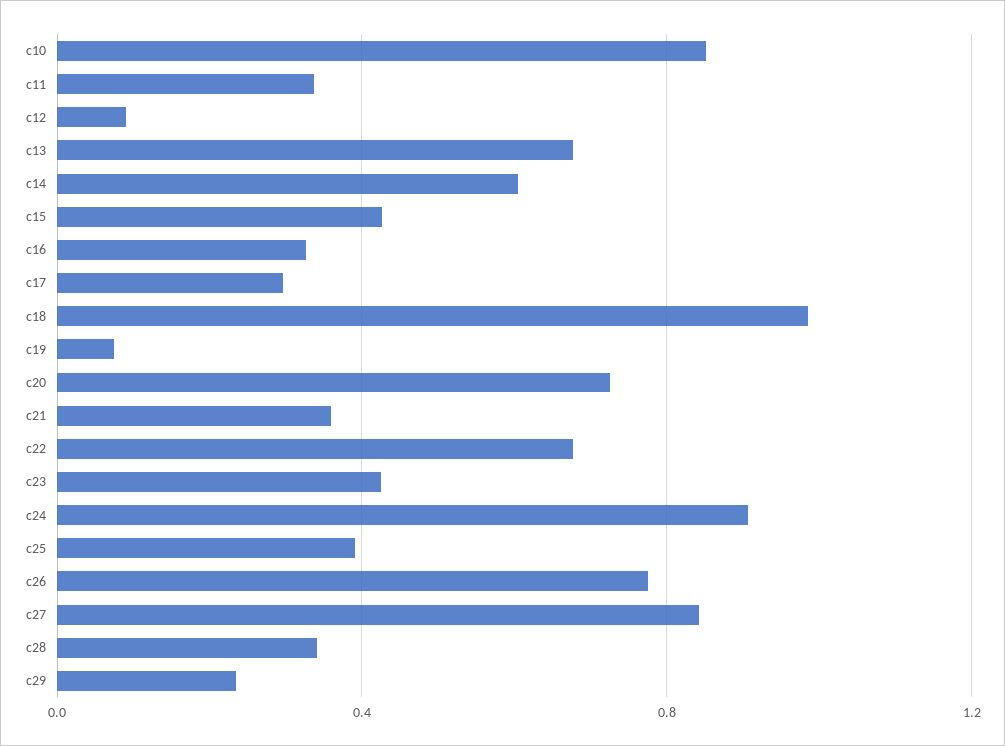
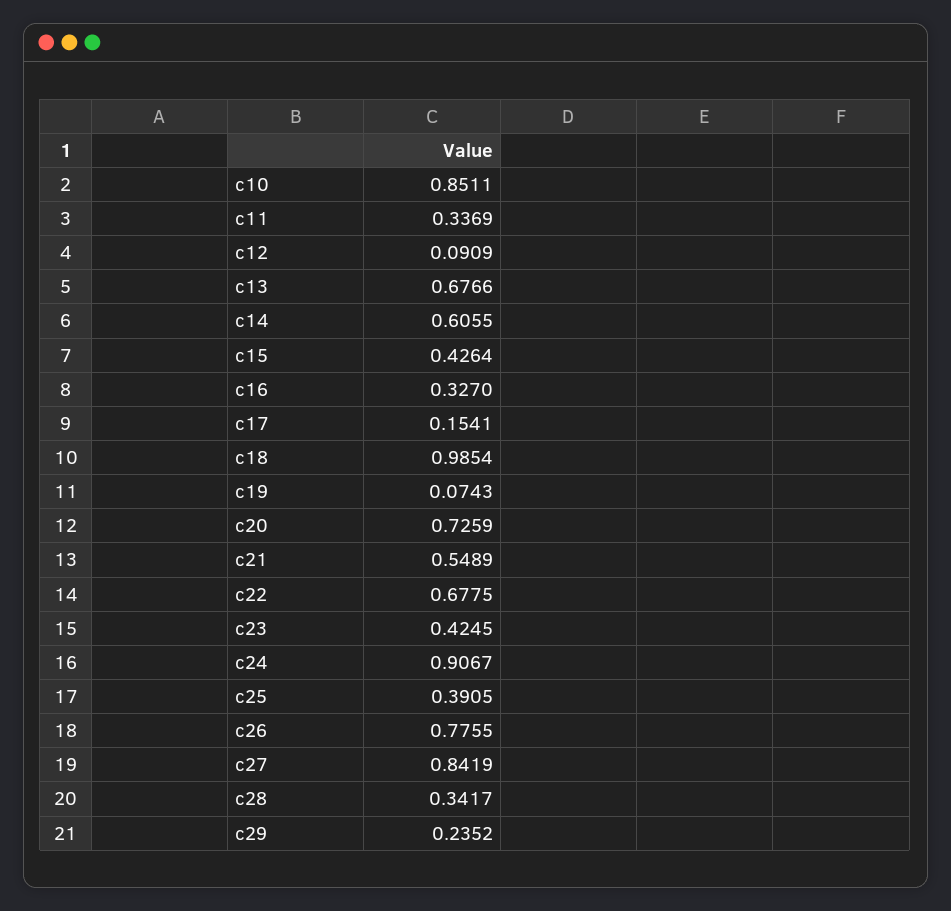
c17: 0.3 -> 0.1541
c21: 0.35 -> 0.5489

